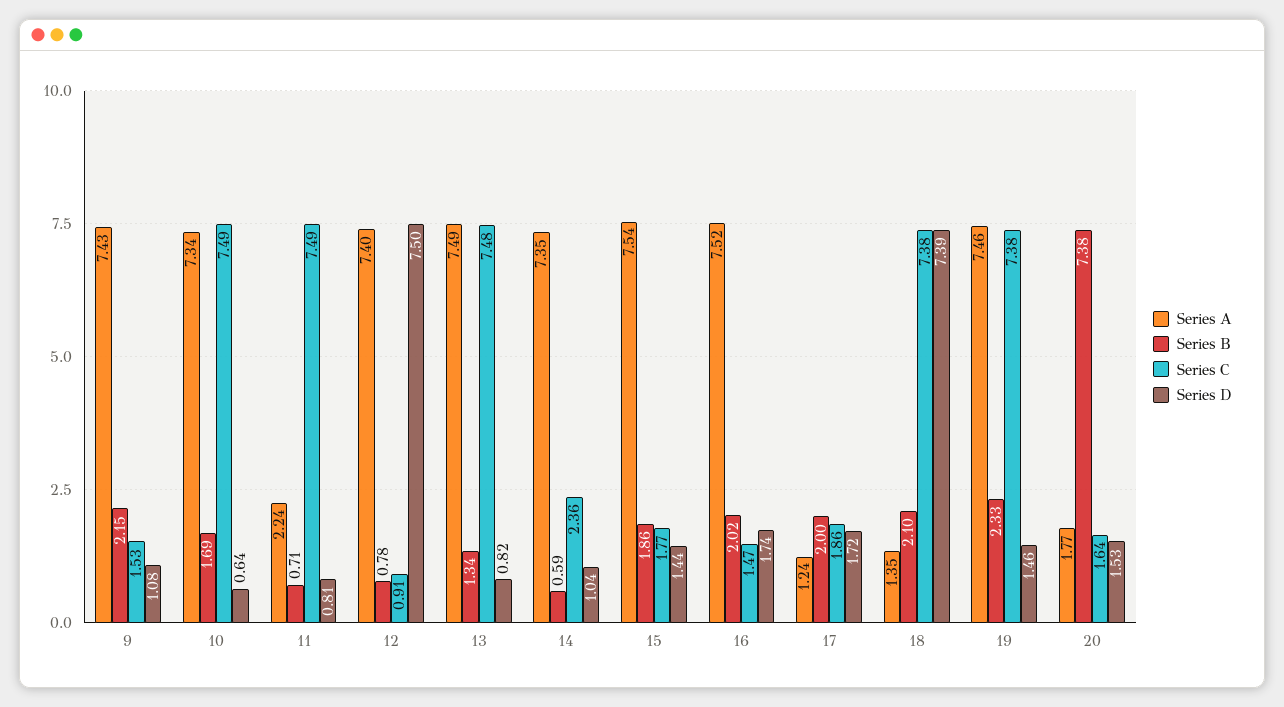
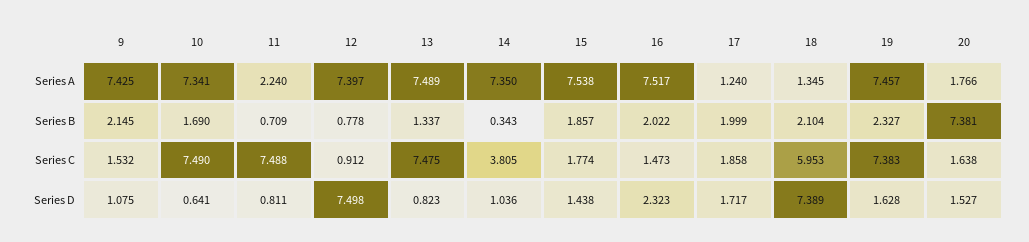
Series B, 14: 0.59 -> 0.343
Series C, 14: 2.36 -> 3.805
Series D, 16: 1.74 -> 2.323
Series C, 18: 7.38 -> 5.953
Series D, 19: 1.46 -> 1.628

